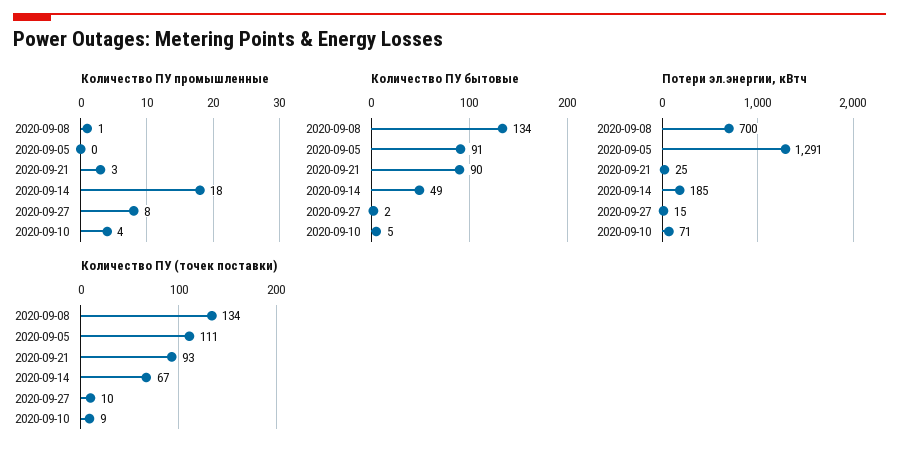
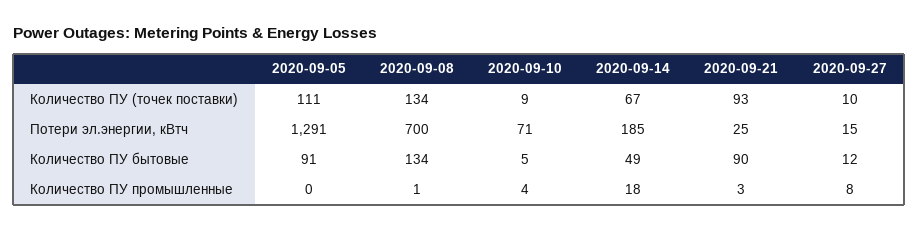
Количество ПУ бытовые, 2020-09-27: 2 -> 12

